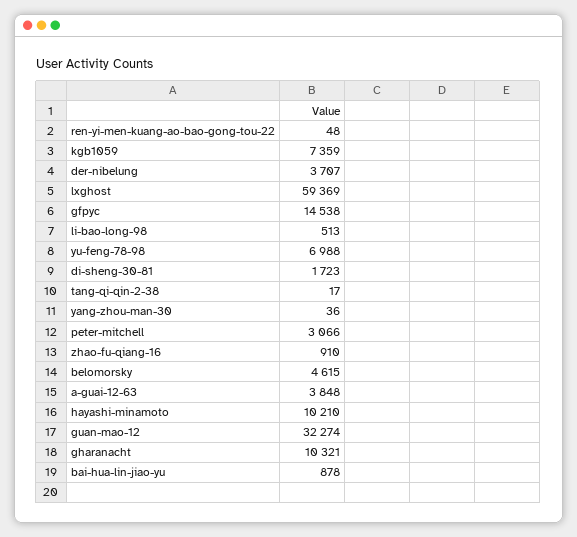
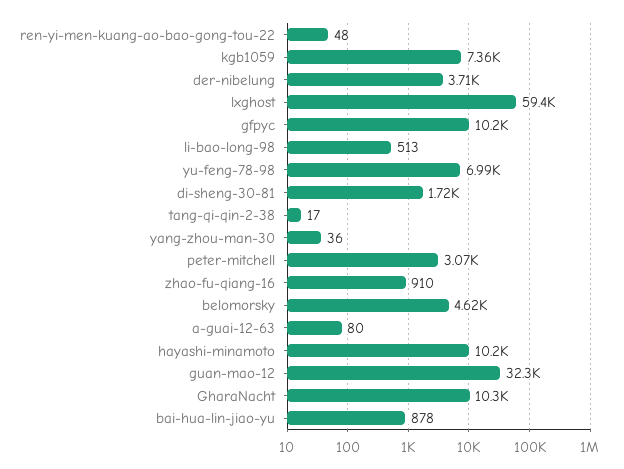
gfpyc: 14538 -> 10200
a-guai-12-63: 3848 -> 80

